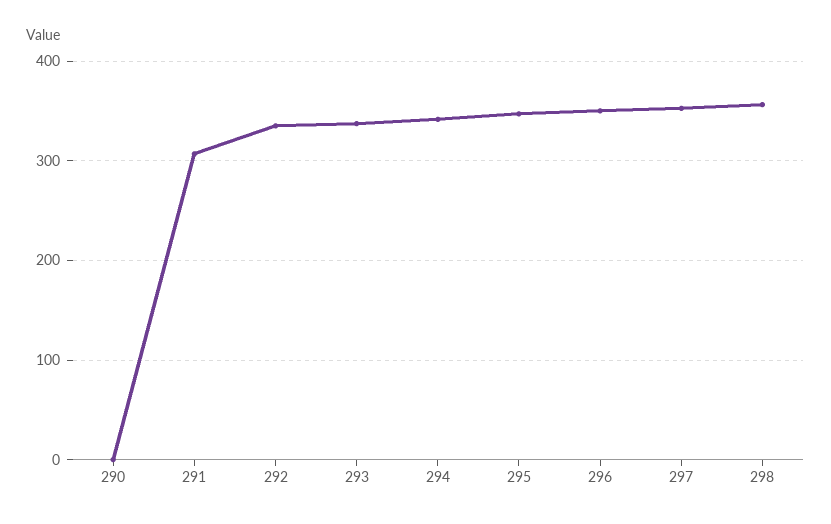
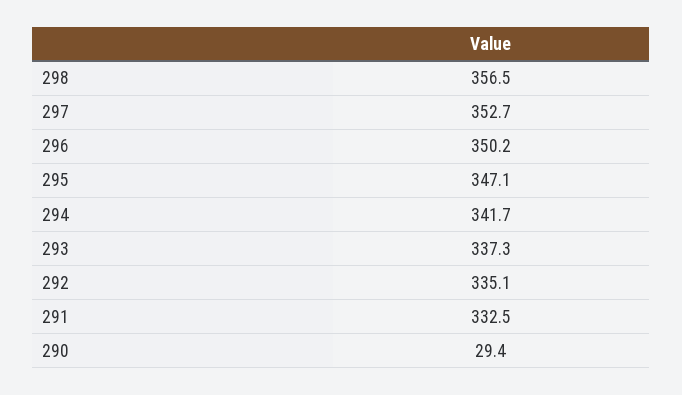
290: 0 -> 29.4
291: 310 -> 332.5

